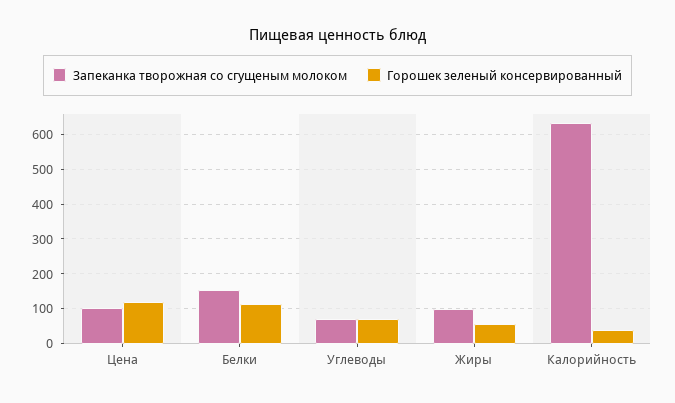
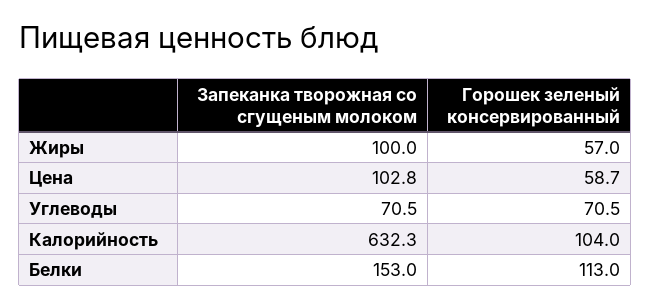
Горошек зеленый консервированный, Цена: 120 -> 58.7
Горошек зеленый консервированный, Калорийность: 40 -> 104

